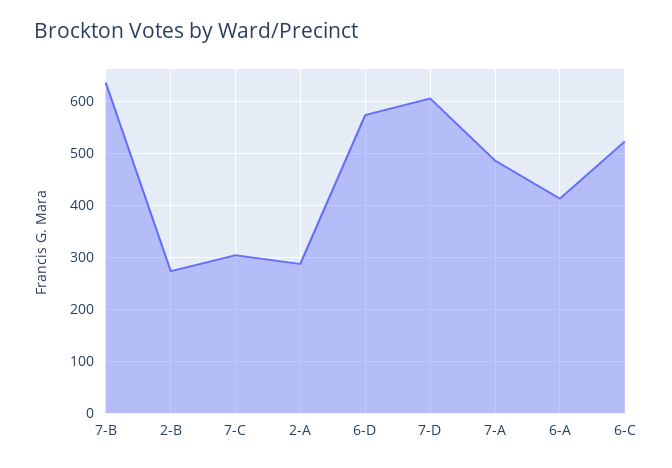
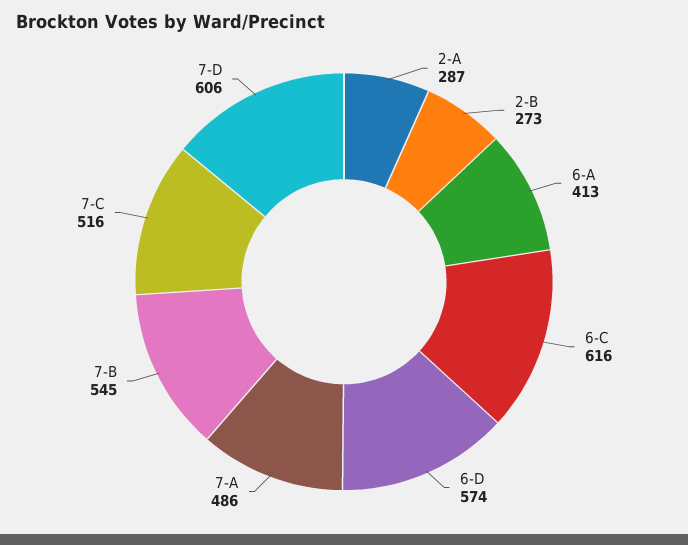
7-B: 640 -> 545
7-C: 300 -> 516
6-C: 520 -> 616

